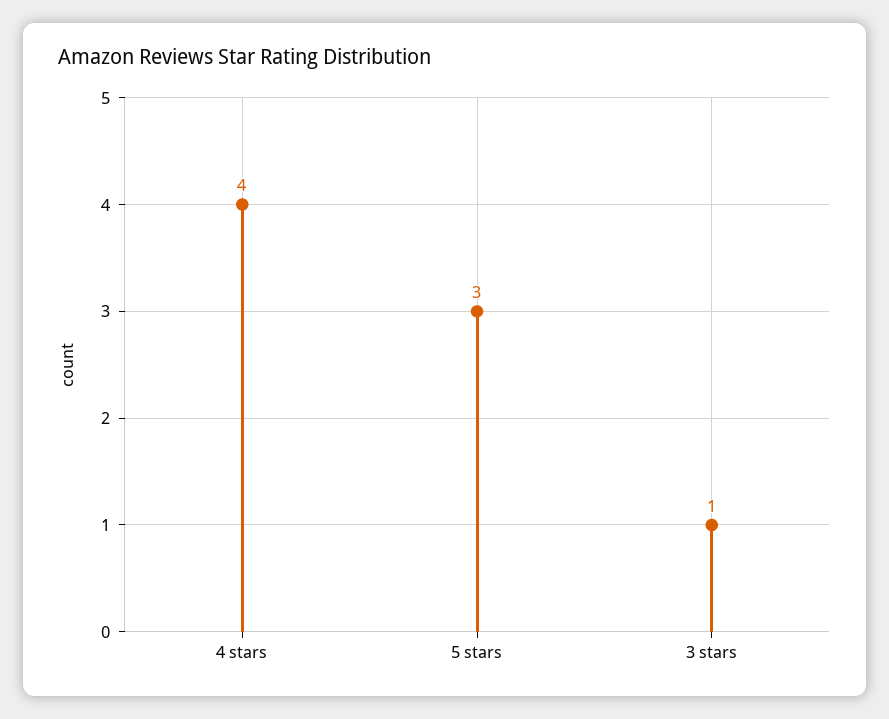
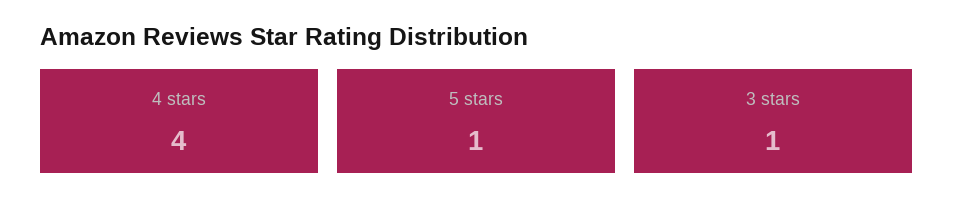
5 stars: 3 -> 1

